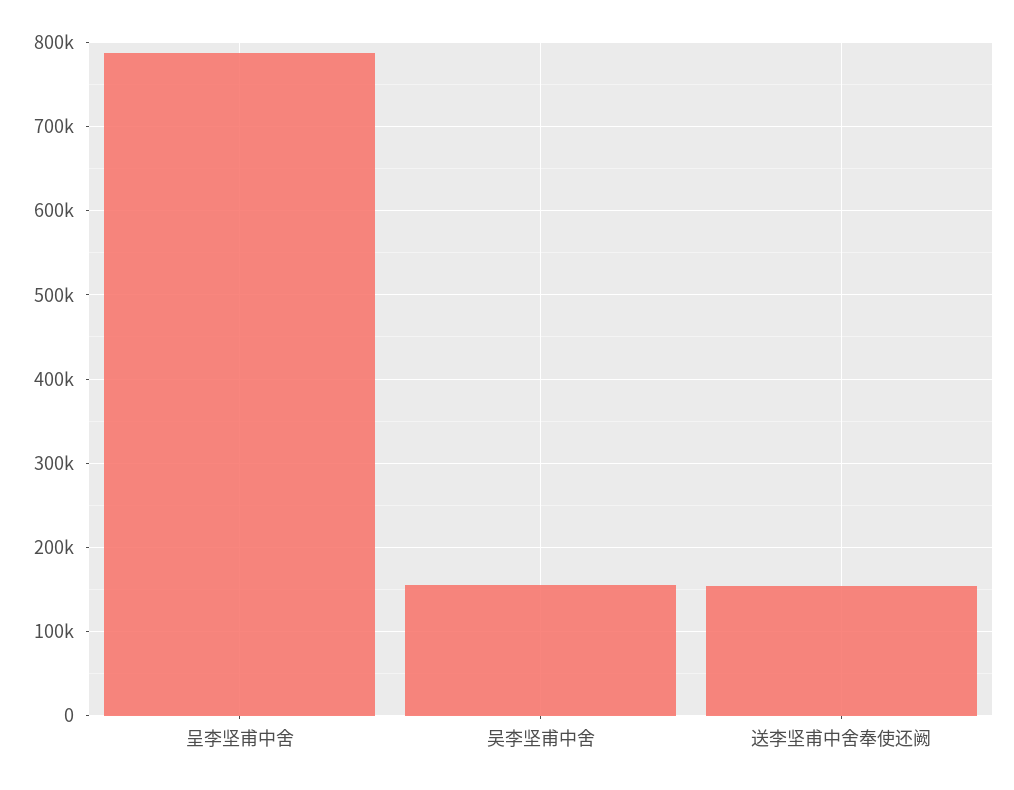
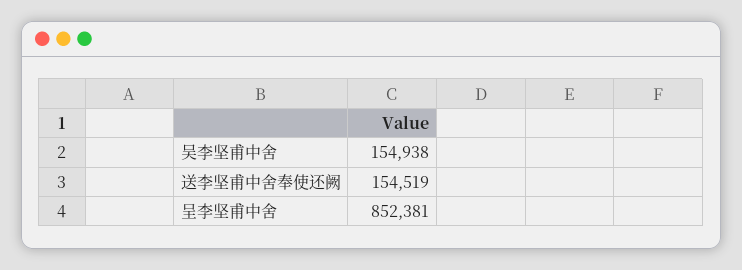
呈李坚甫中舍: 790000 -> 852381

